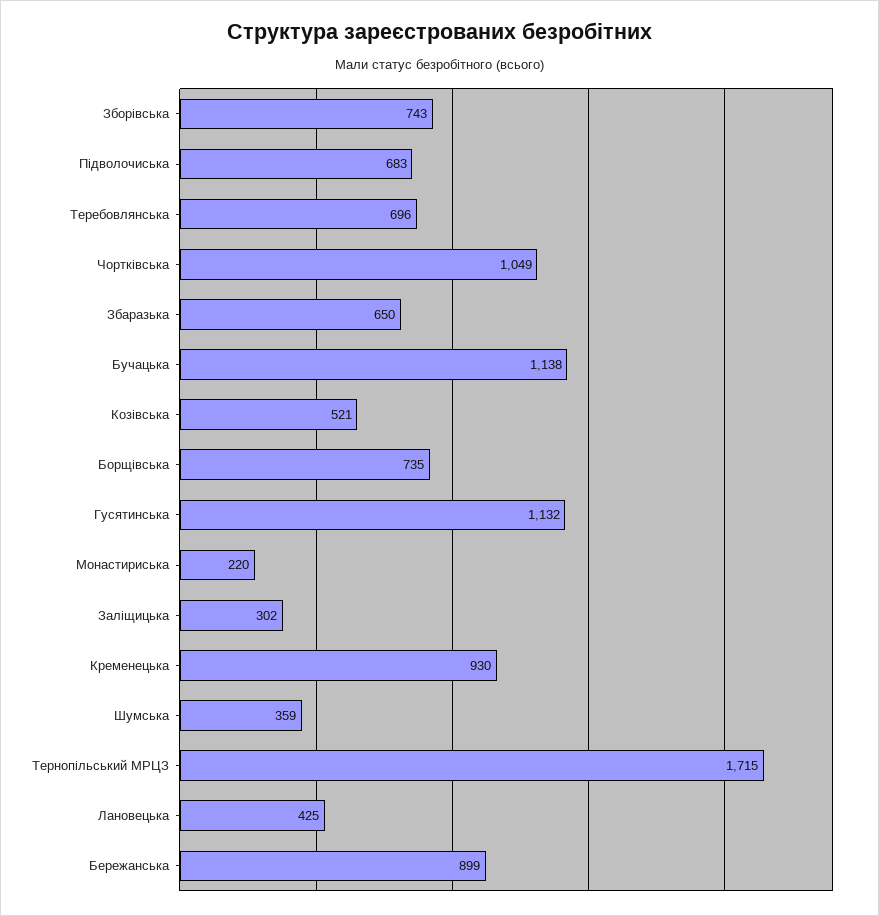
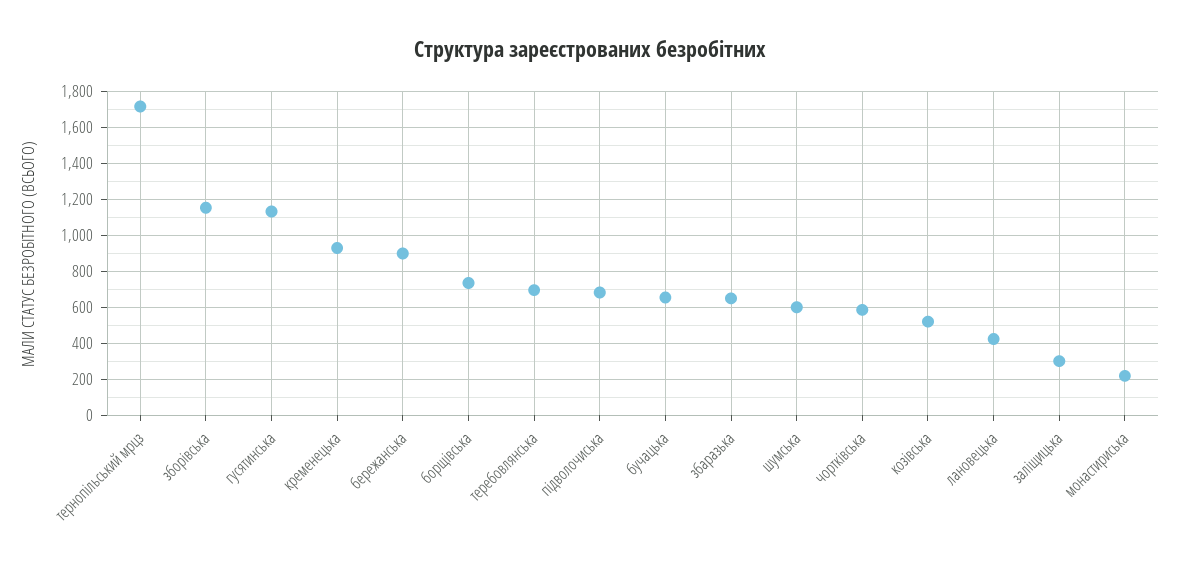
Зборівська: 743 -> 1150
Чортківська: 1049 -> 600
Бучацька: 1138 -> 650
Шумська: 359 -> 600

